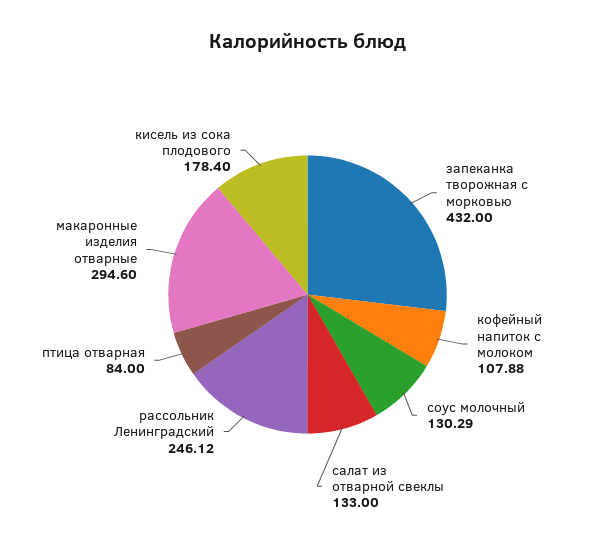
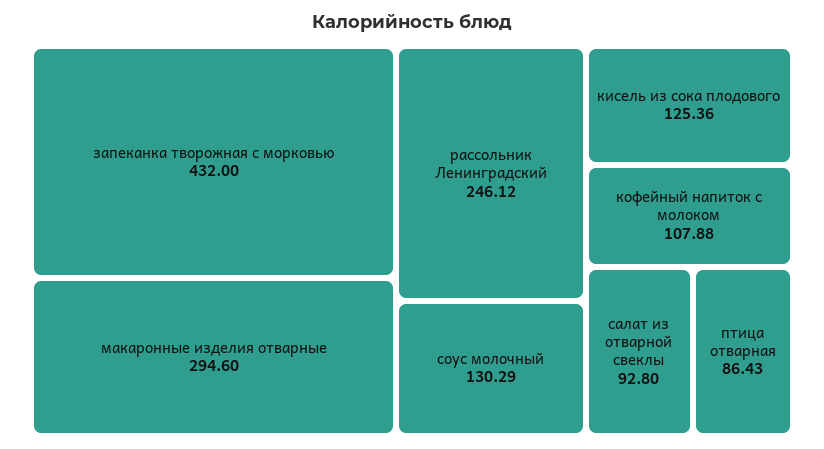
салат из отварной свеклы: 133 -> 92.8
птица отварная: 84 -> 86.43
кисель из сока плодового: 178.4 -> 125.36

